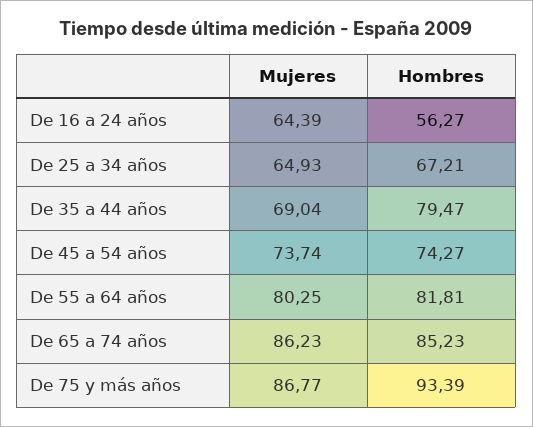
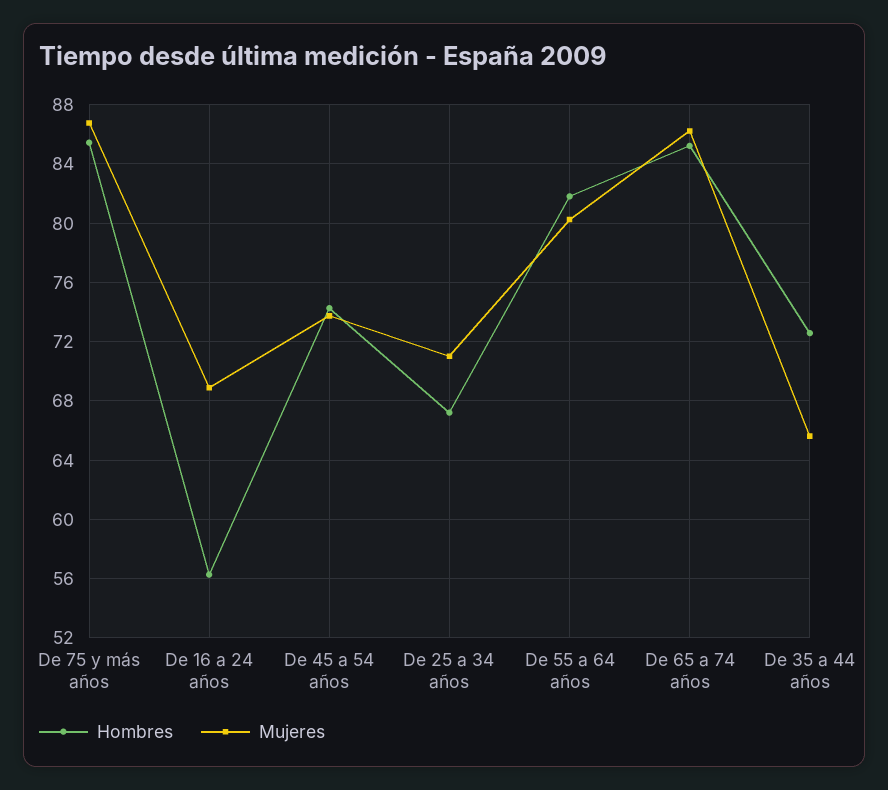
Mujeres, De 16 a 24 años: 64.39 -> 69
Mujeres, De 25 a 34 años: 64.93 -> 71
Mujeres, De 35 a 44 años: 69.04 -> 65.5
Hombres, De 35 a 44 años: 79.47 -> 72.5
Hombres, De 75 y más años: 93.39 -> 85.5

